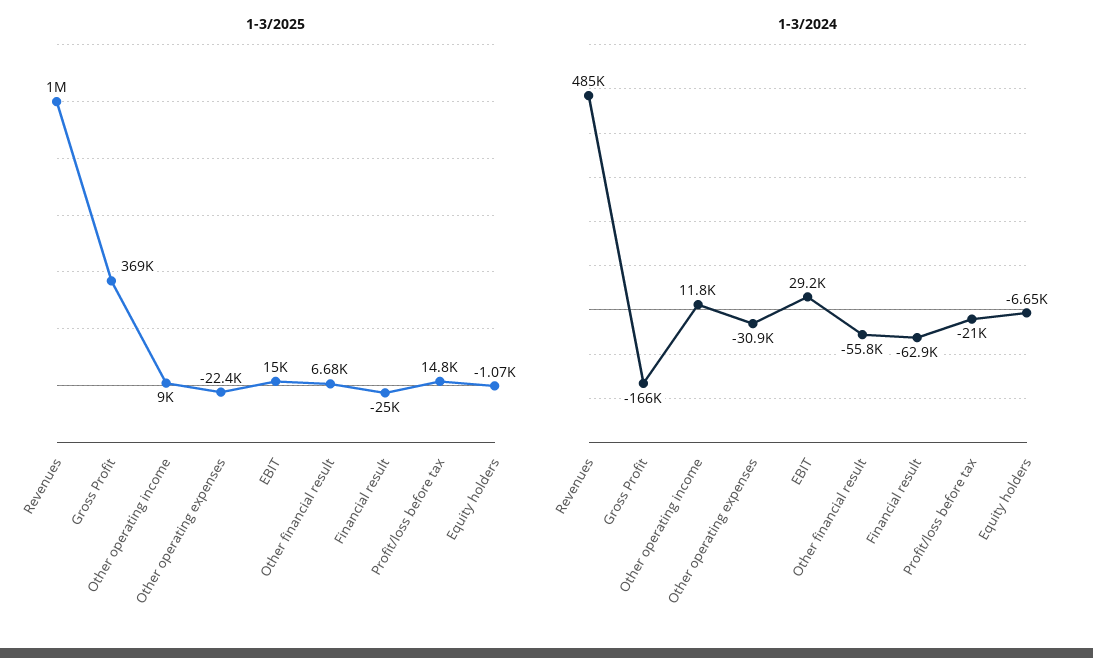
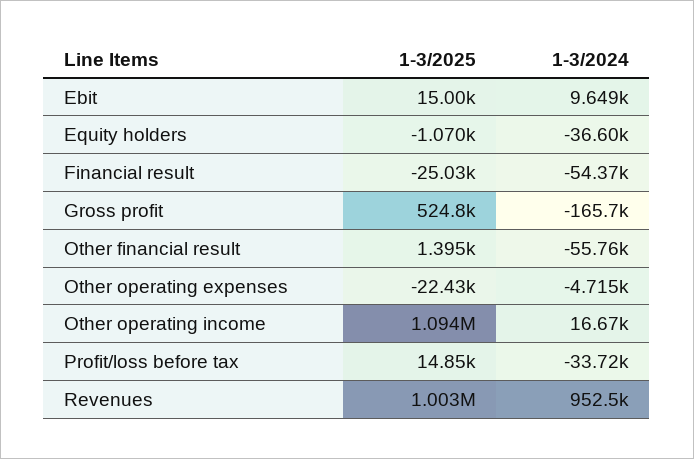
1-3/2025, Gross Profit: 369000 -> 524800
1-3/2025, Other operating income: 9000 -> 1094000
1-3/2025, Other financial result: 6680 -> 1395
1-3/2024, Revenues: 485000 -> 952500
1-3/2024, Other operating income: 11800 -> 16670
1-3/2024, Other operating expenses: -30900 -> -4715
1-3/2024, EBIT: 29200 -> 9649
1-3/2024, Financial result: -62900 -> -54370
1-3/2024, Profit/loss before tax: -21000 -> -33720
1-3/2024, Equity holders: -6650 -> -36600

